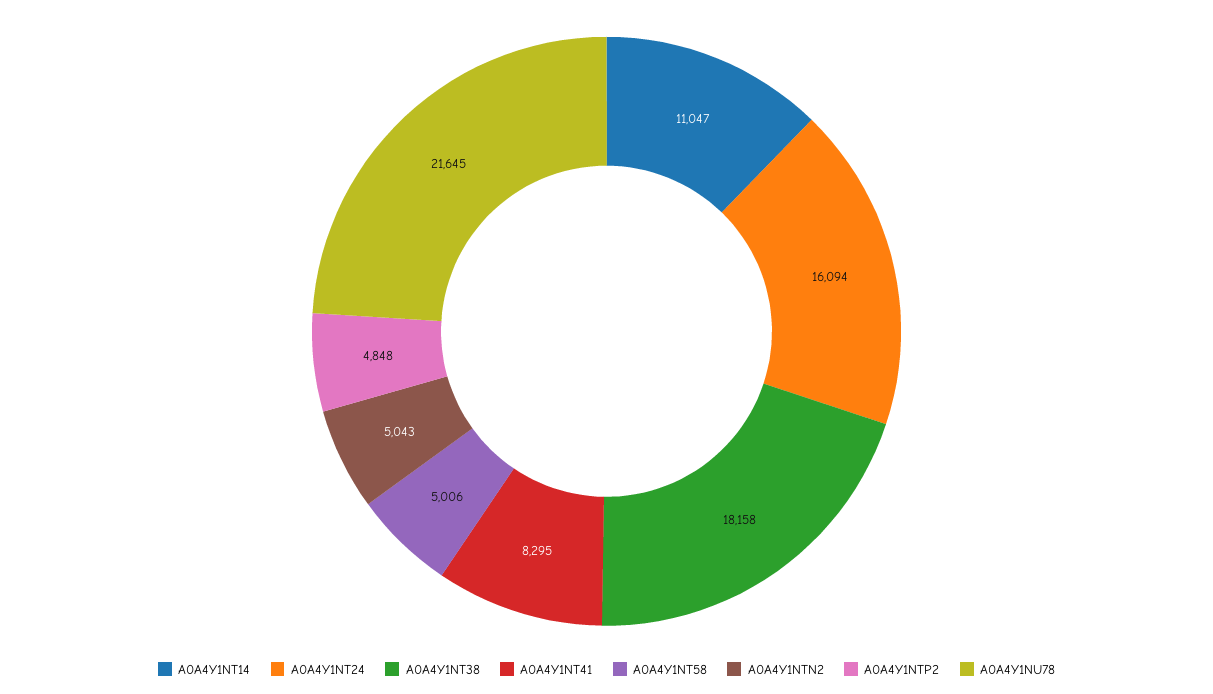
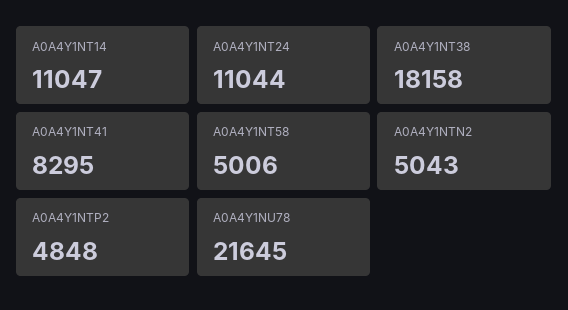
A0A4Y1NT24: 16094 -> 11044

